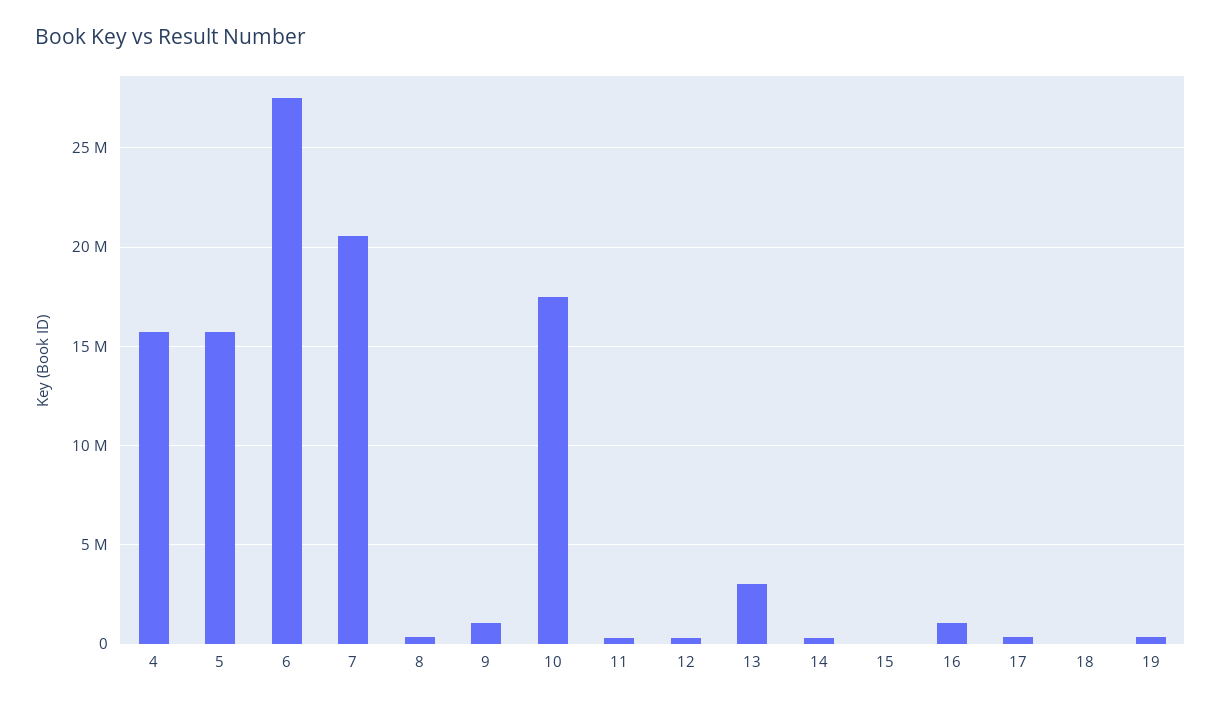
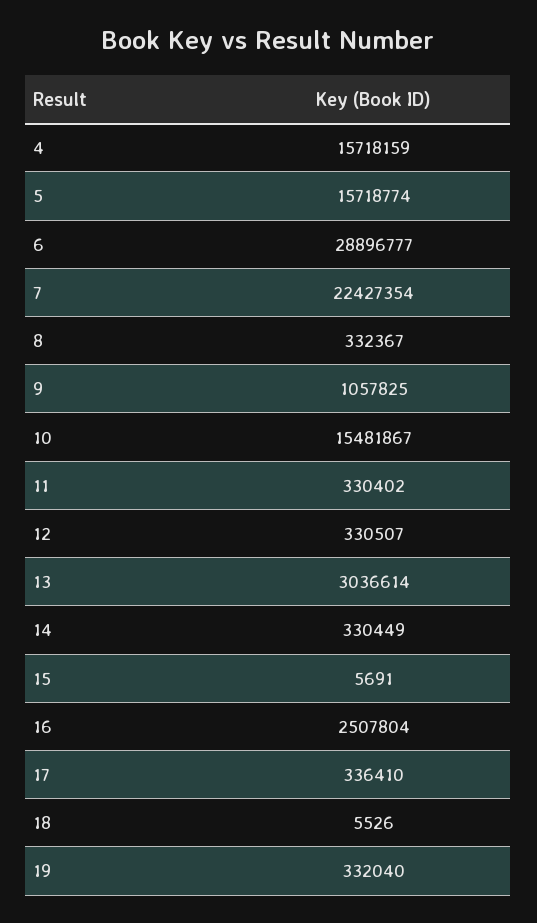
6: 27500000 -> 28896777
7: 20500000 -> 22427354
10: 17500000 -> 15481867
16: 1000000 -> 2507804

